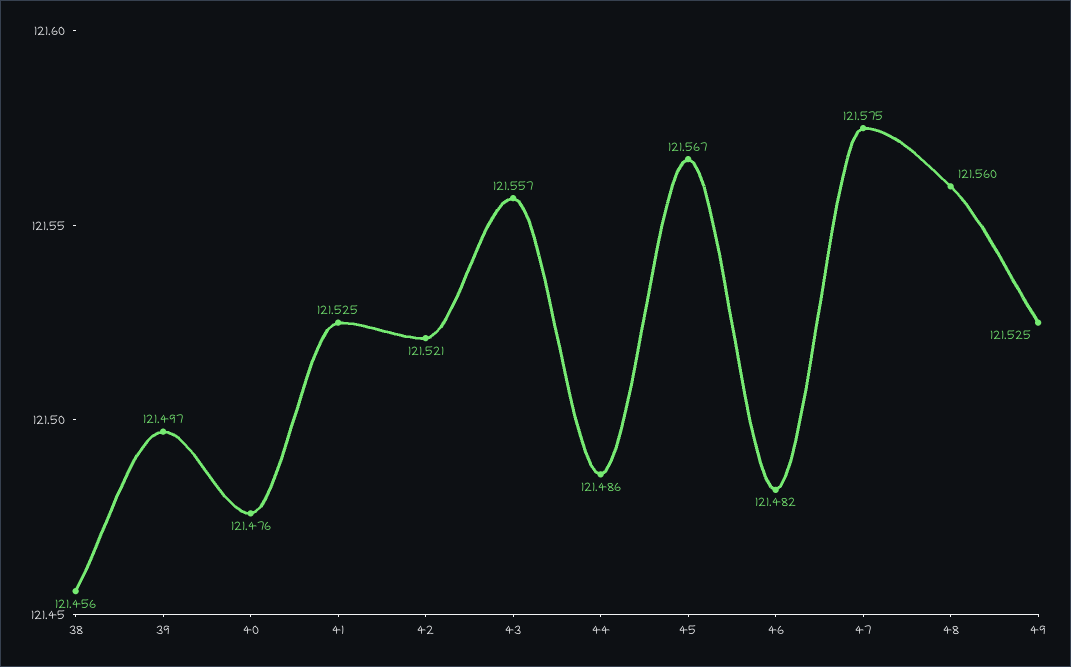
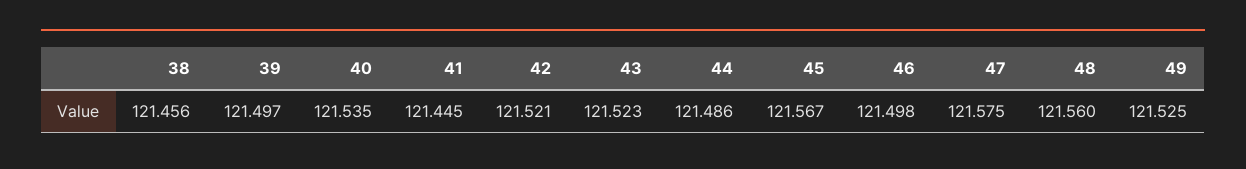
40: 121.476 -> 121.535
41: 121.525 -> 121.445
43: 121.557 -> 121.523
46: 121.482 -> 121.498

